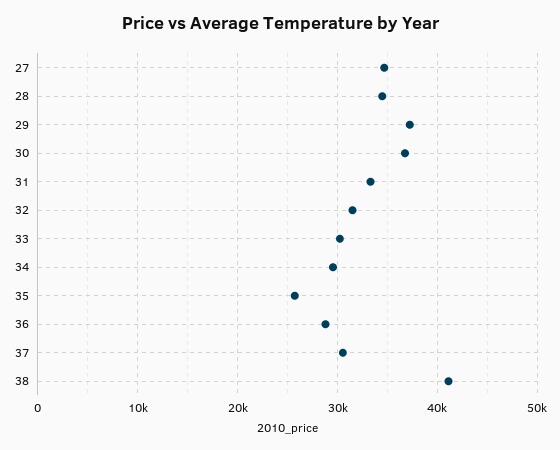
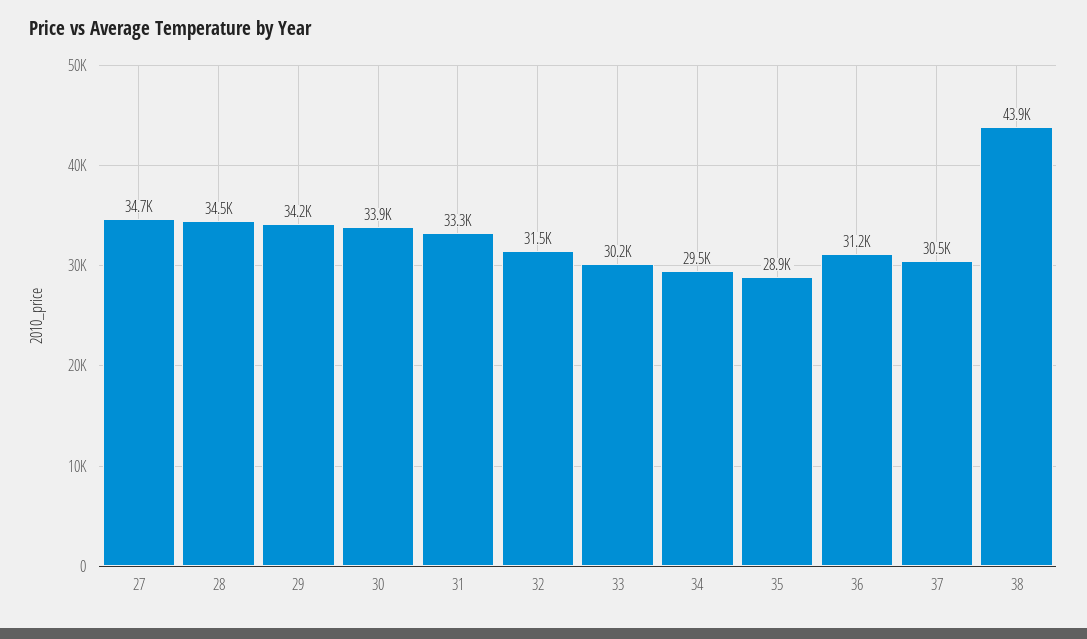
29: 37000 -> 34200
30: 37000 -> 33900
35: 26000 -> 28900
36: 29000 -> 31200
38: 41000 -> 43900

